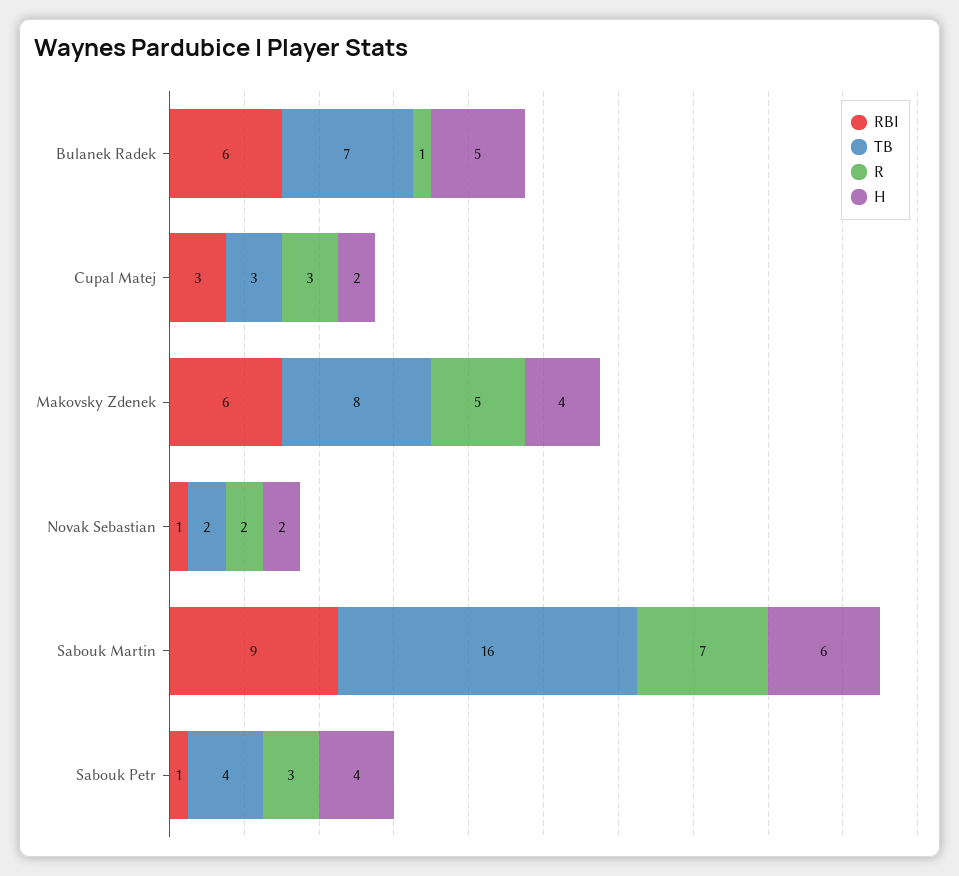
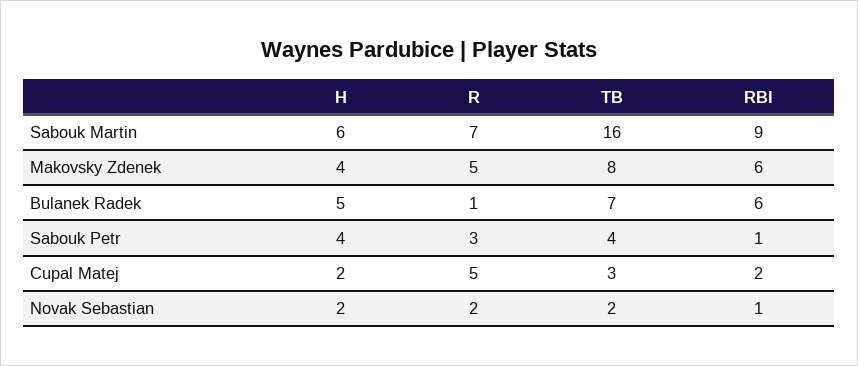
RBI, Cupal Matej: 3 -> 2
R, Cupal Matej: 3 -> 5

